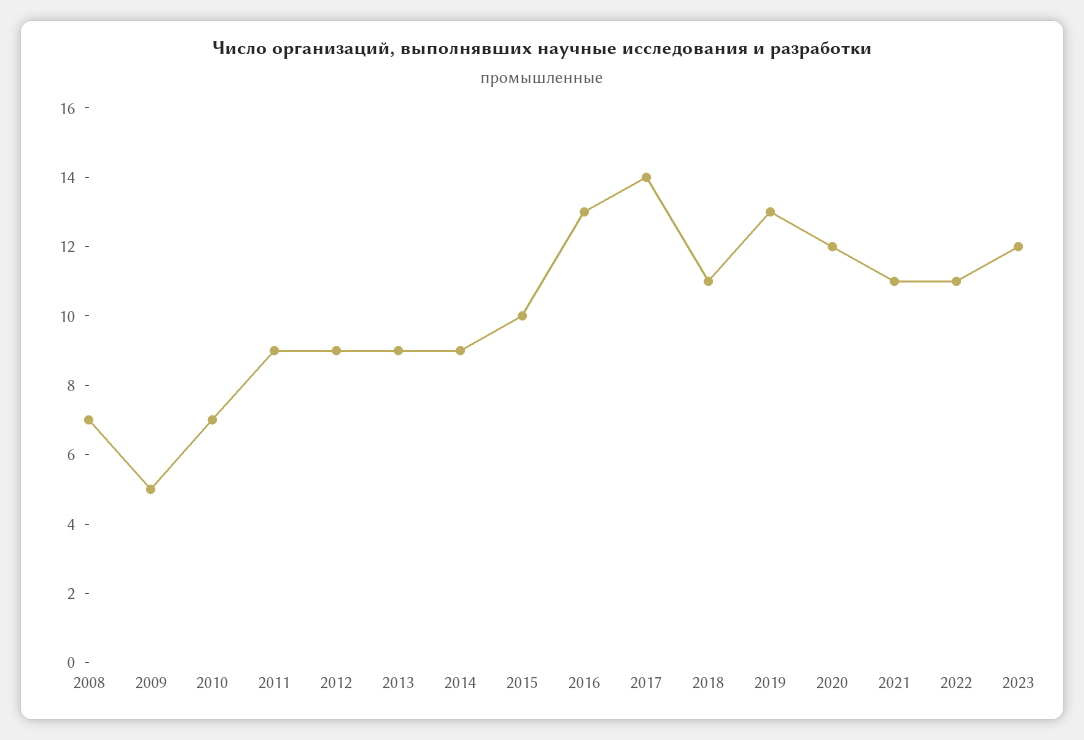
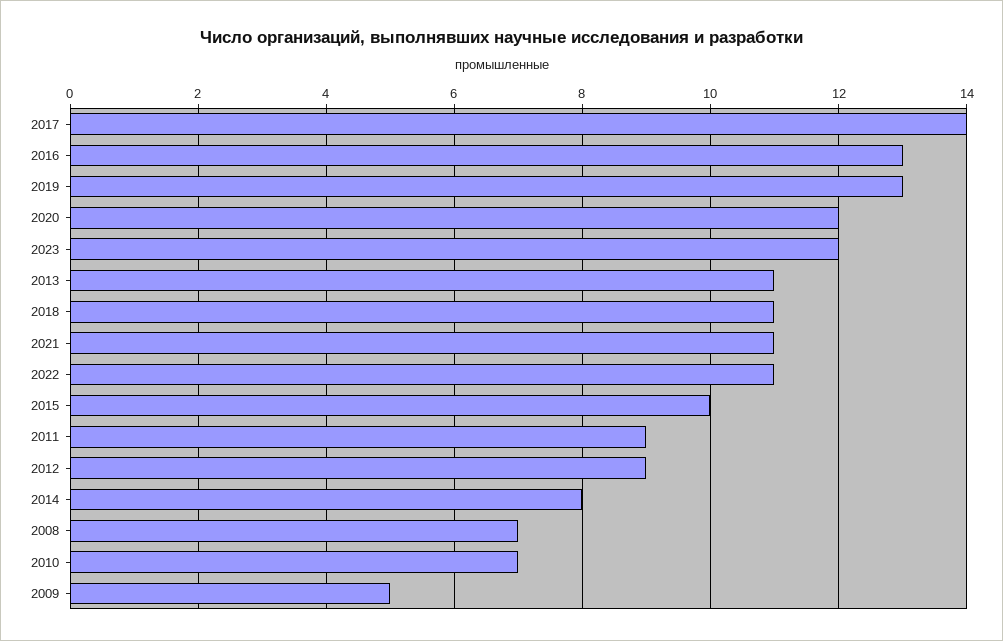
2013: 9 -> 11
2014: 9 -> 8

